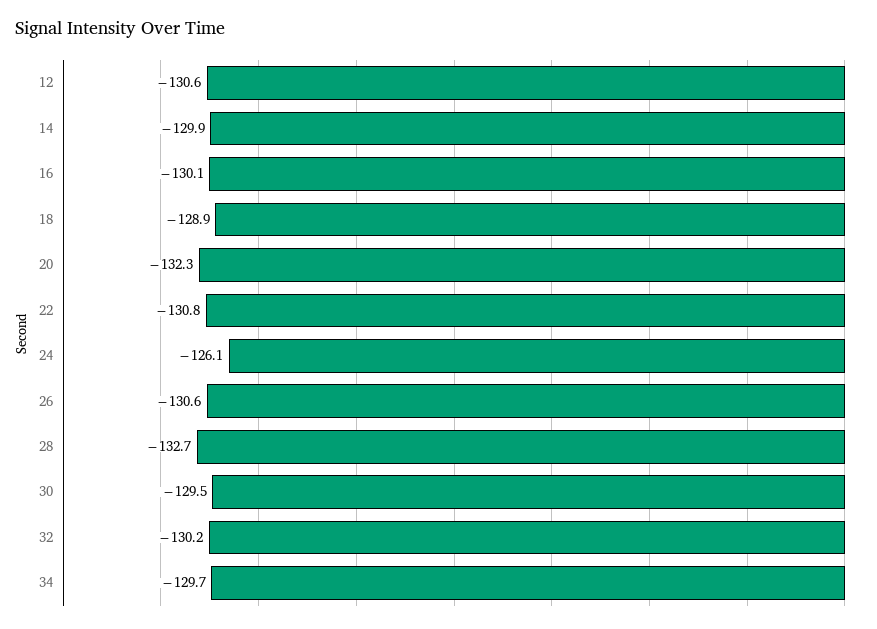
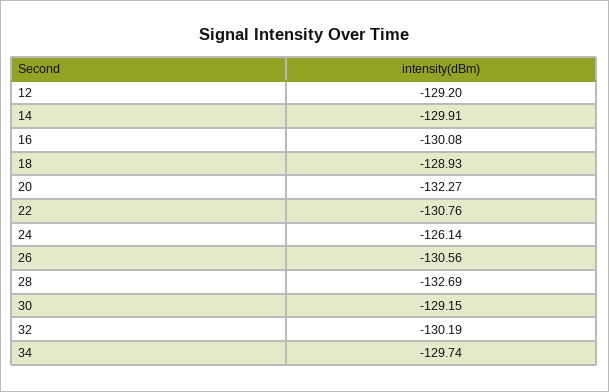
12: -130.6 -> -129.2
30: -129.5 -> -129.15

